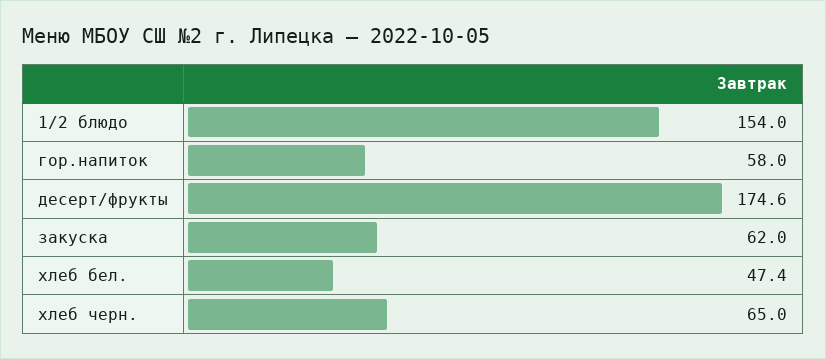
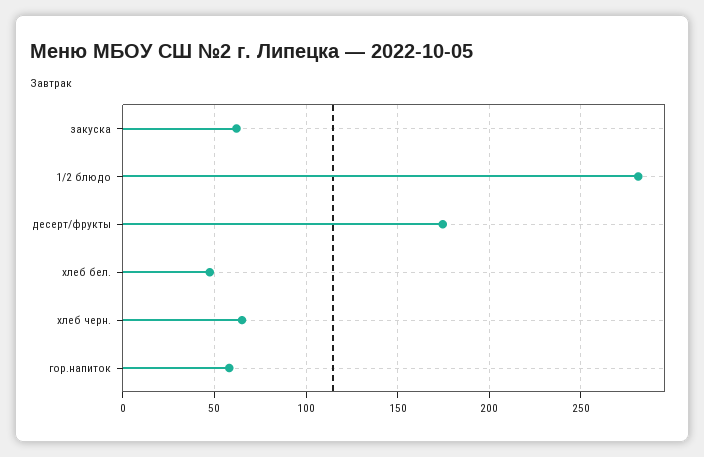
1/2 блюдо: 154 -> 280

